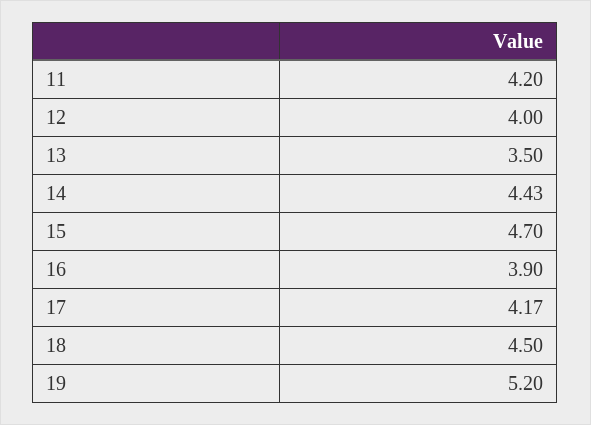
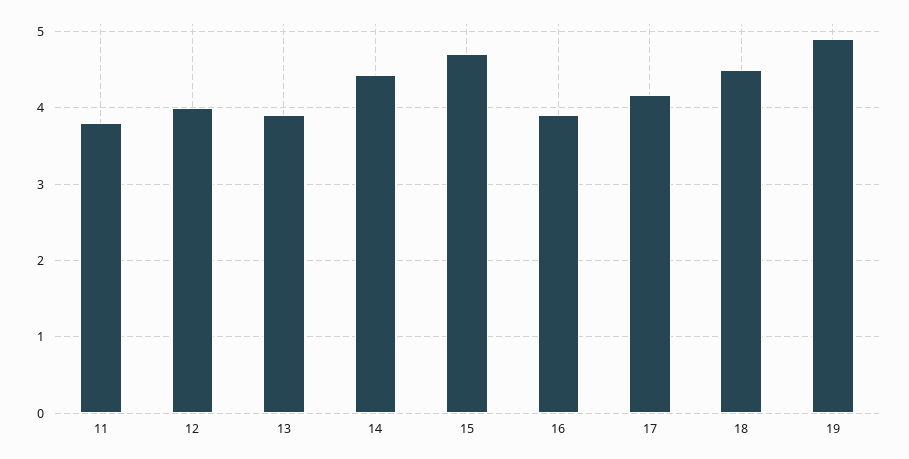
11: 4.2 -> 3.8
13: 3.5 -> 3.9
19: 5.2 -> 4.9

